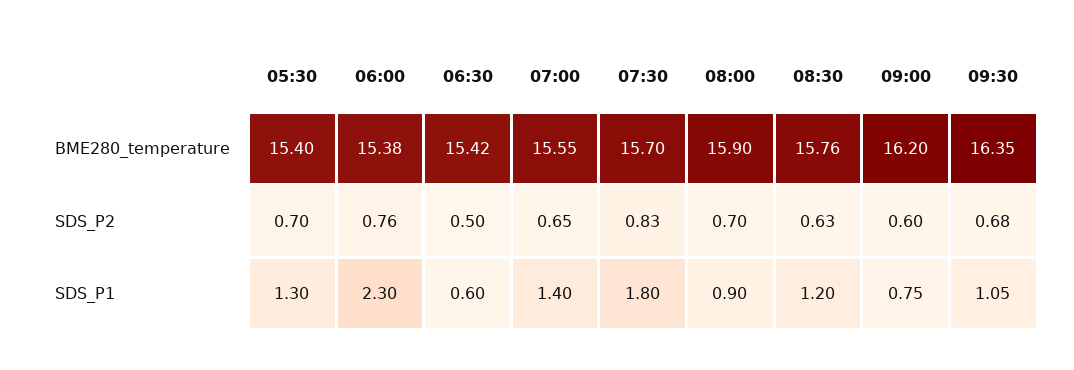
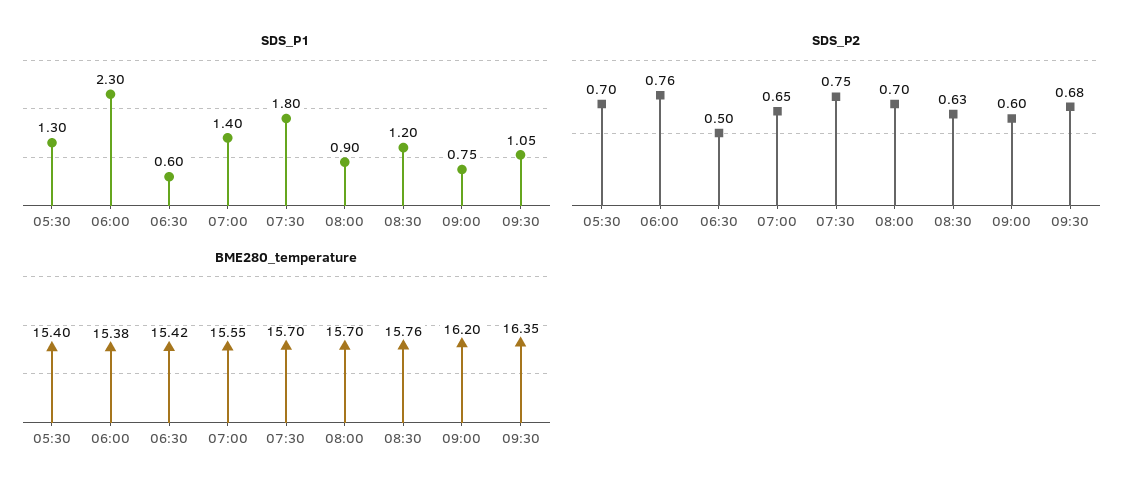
BME280_temperature, 08:00: 15.9 -> 15.7
SDS_P2, 07:30: 0.83 -> 0.75

